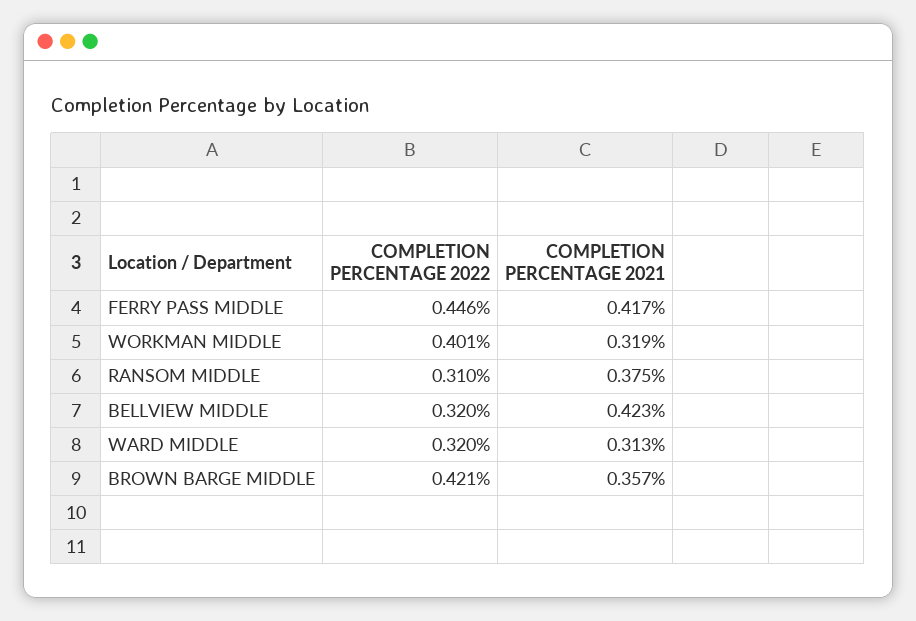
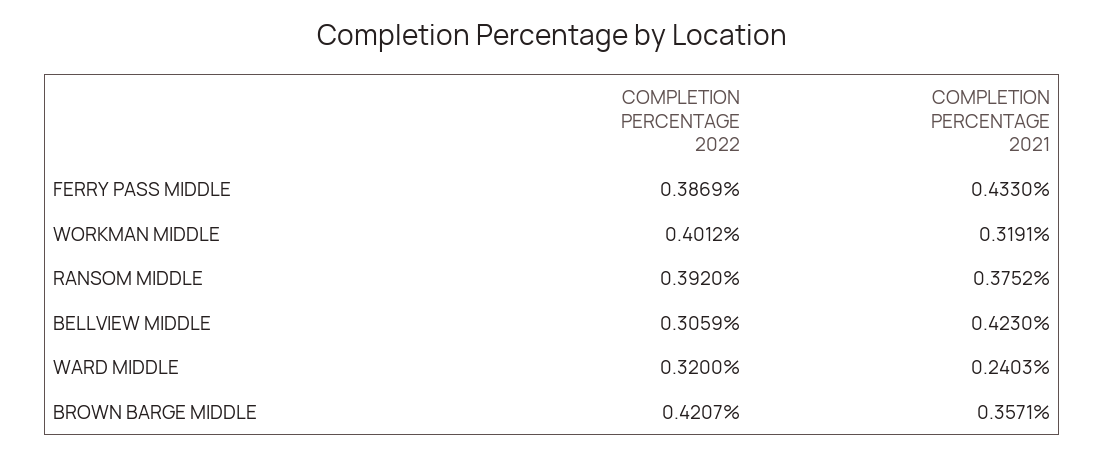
COMPLETION PERCENTAGE 2022, FERRY PASS MIDDLE: 0.446 -> 0.3869
COMPLETION PERCENTAGE 2021, FERRY PASS MIDDLE: 0.417 -> 0.433
COMPLETION PERCENTAGE 2022, RANSOM MIDDLE: 0.31 -> 0.392
COMPLETION PERCENTAGE 2022, BELLVIEW MIDDLE: 0.32 -> 0.3059
COMPLETION PERCENTAGE 2021, WARD MIDDLE: 0.313 -> 0.2403

